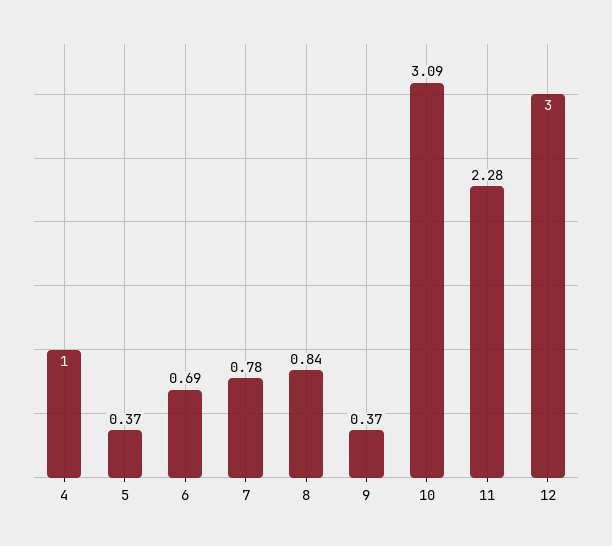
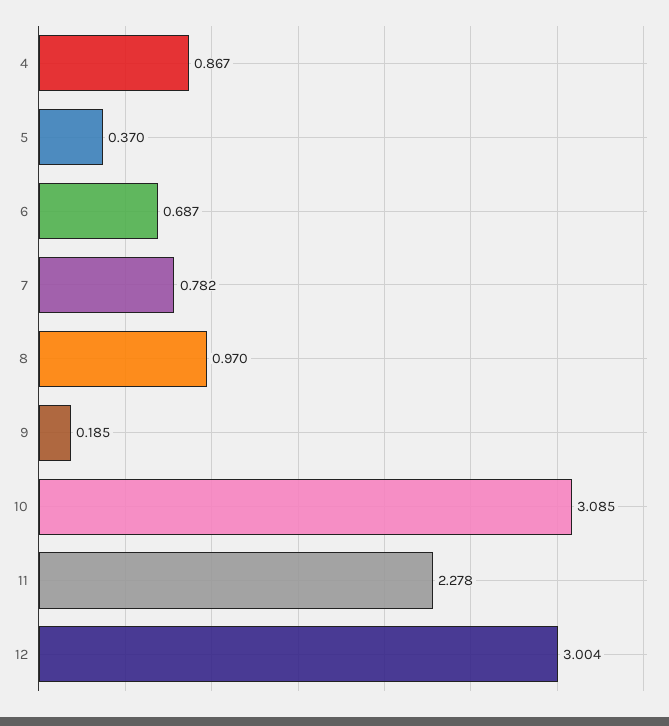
4: 1 -> 0.867
8: 0.84 -> 0.97
9: 0.37 -> 0.185

